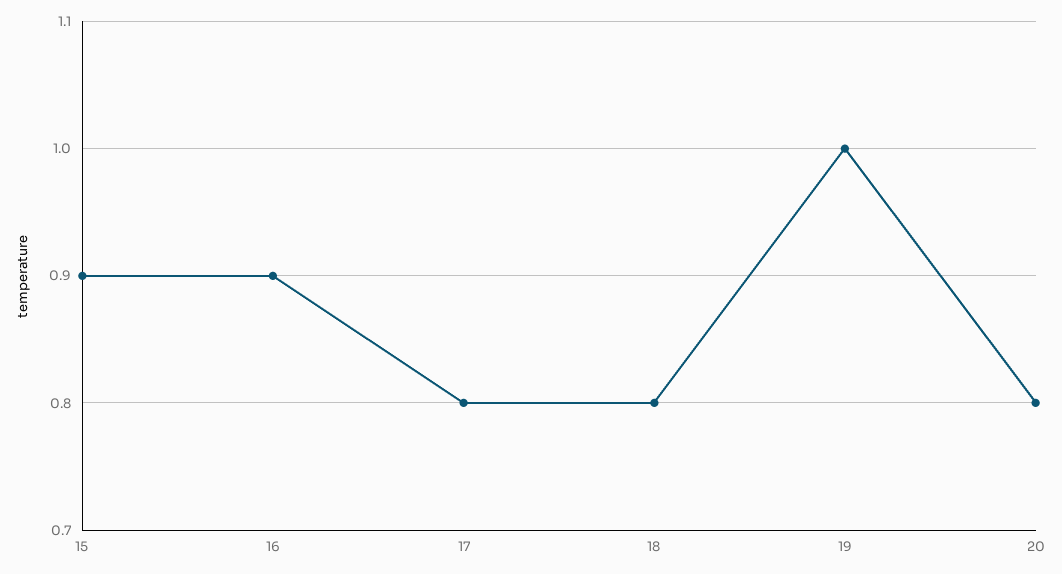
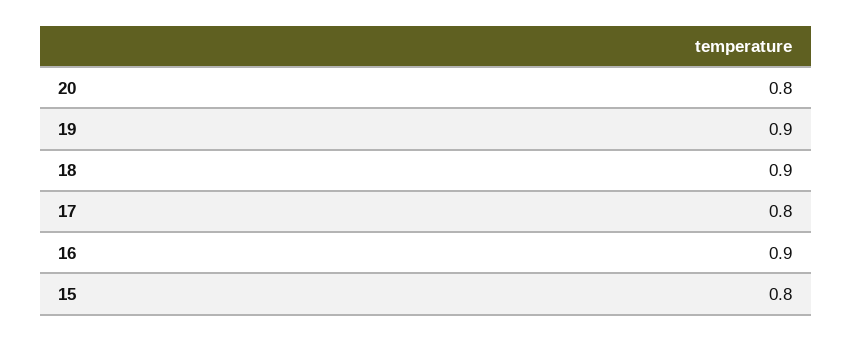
15: 0.9 -> 0.8
18: 0.8 -> 0.9
19: 1 -> 0.9

